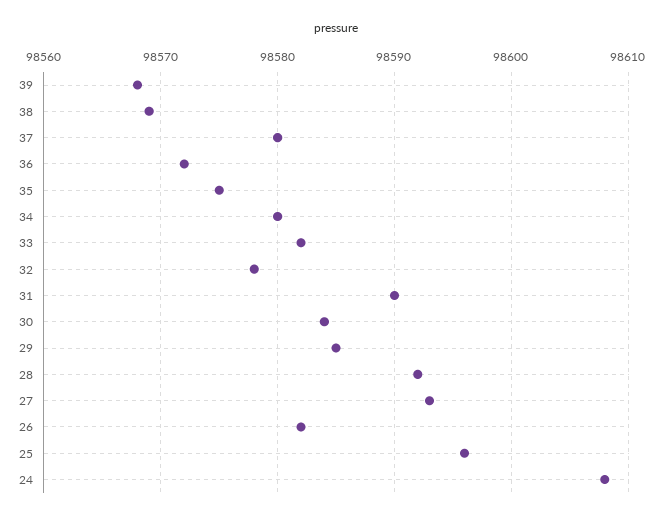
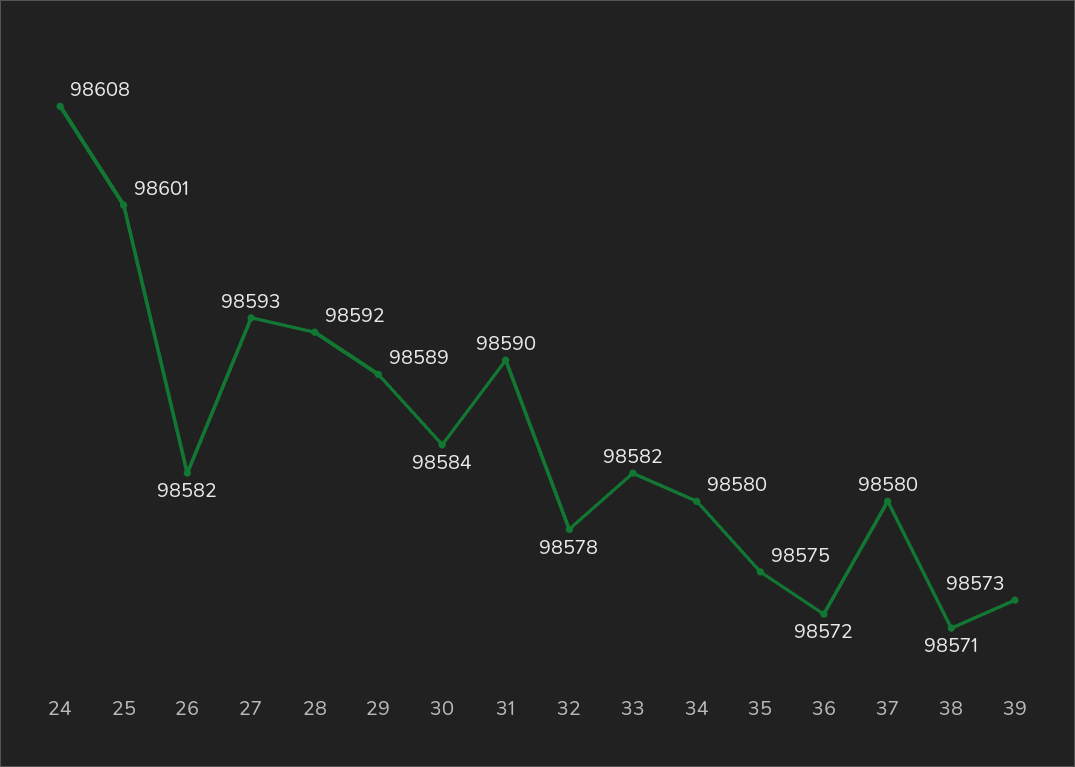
39: 98568 -> 98573
38: 98569 -> 98571
29: 98585 -> 98589
25: 98596 -> 98601

